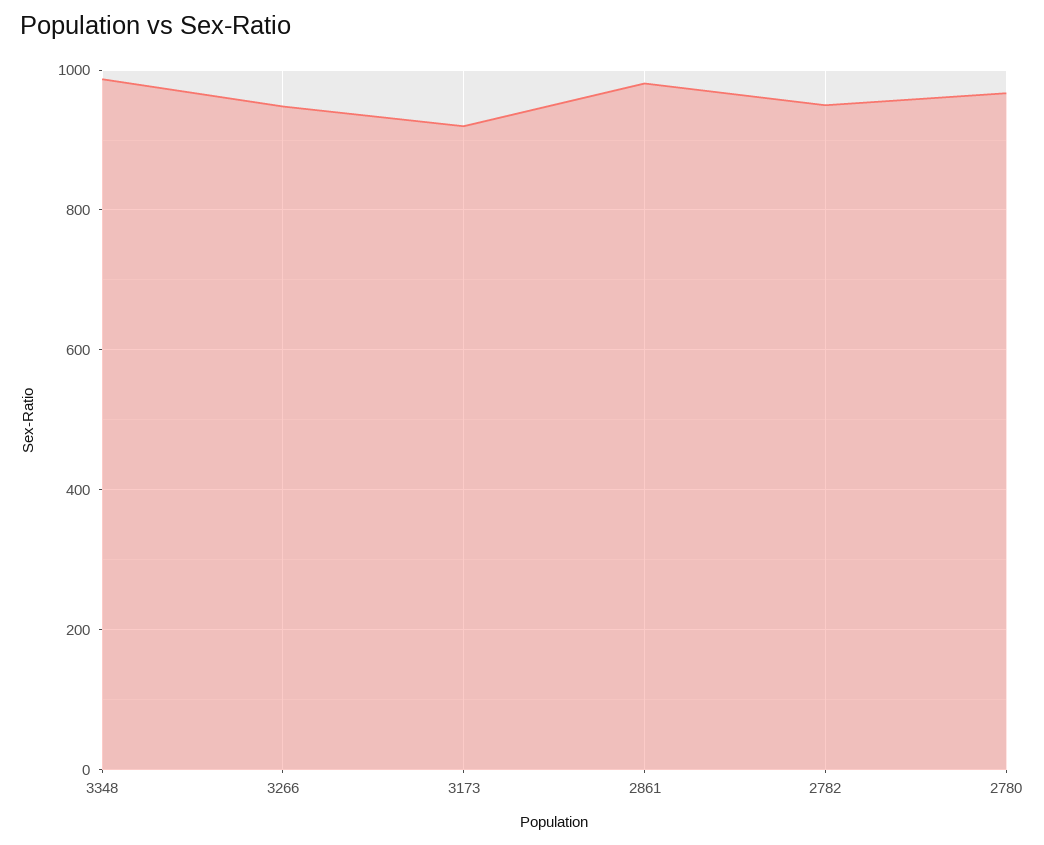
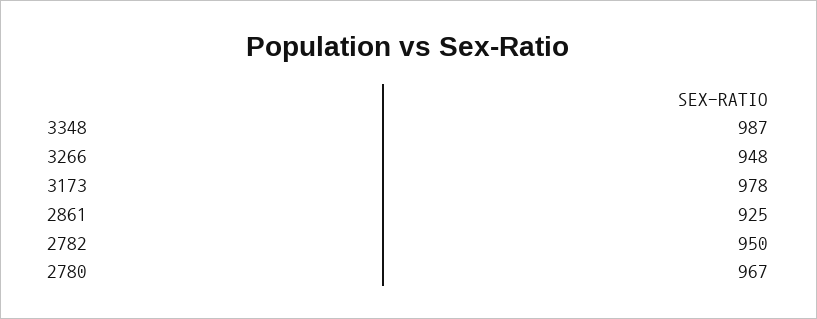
3173: 920 -> 978
2861: 980 -> 925

